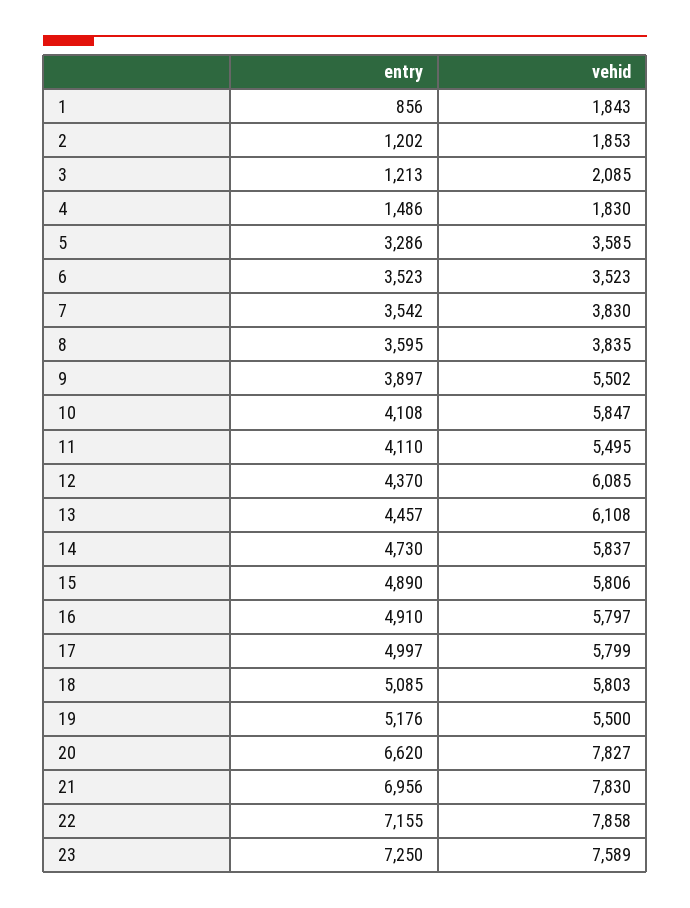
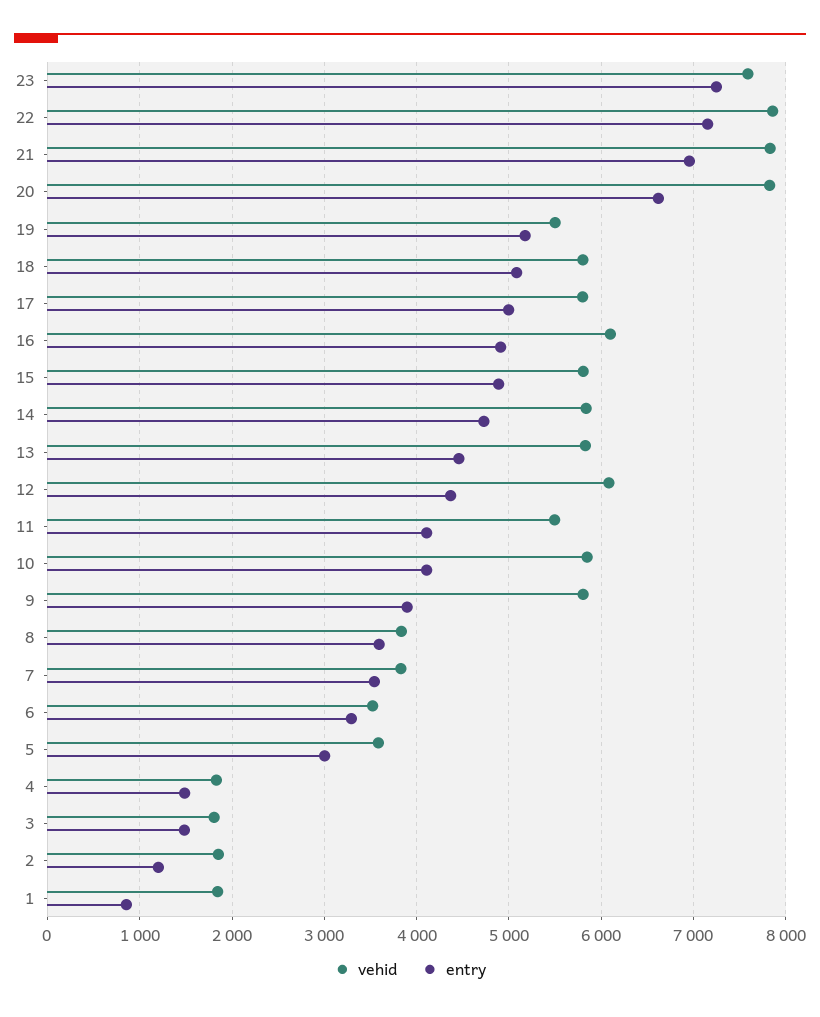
entry, 3: 1213 -> 1500
vehid, 3: 2085 -> 1800
entry, 5: 3286 -> 3000
entry, 6: 3523 -> 3300
vehid, 9: 5502 -> 5800
vehid, 13: 6108 -> 5800
vehid, 16: 5797 -> 6100

